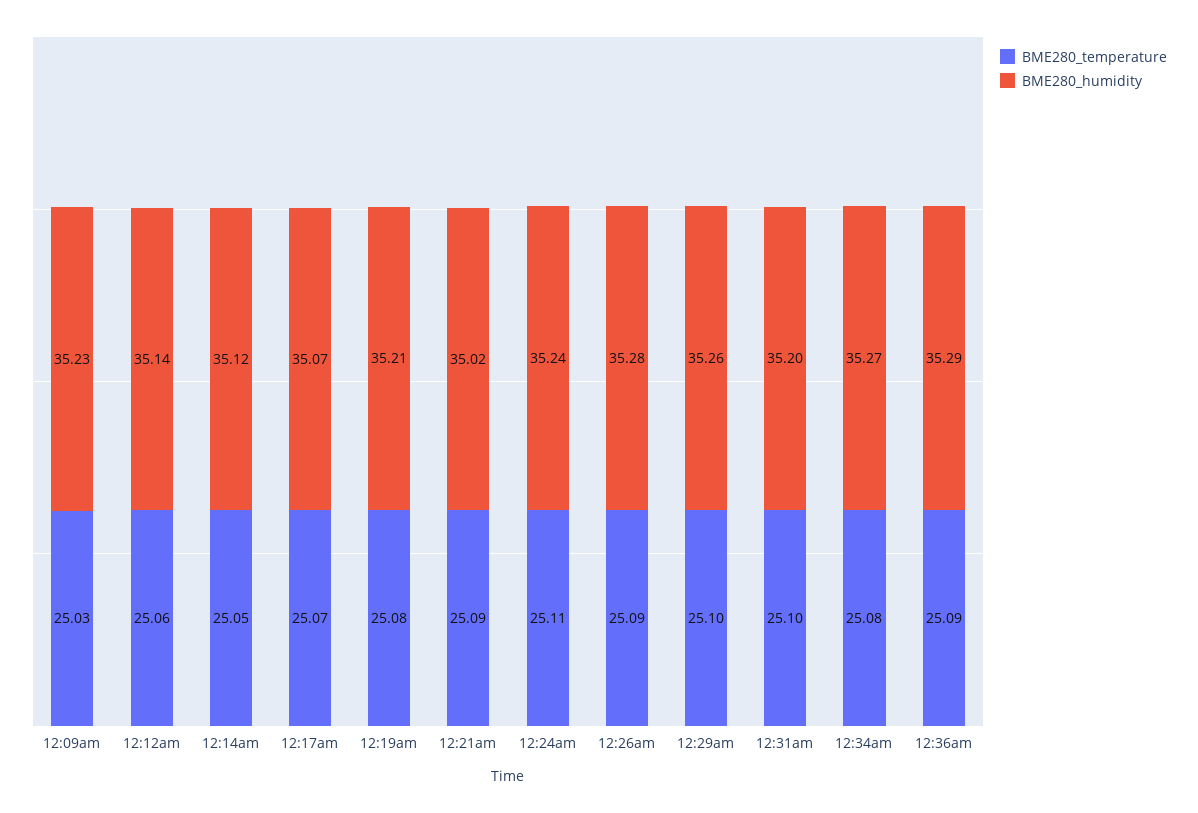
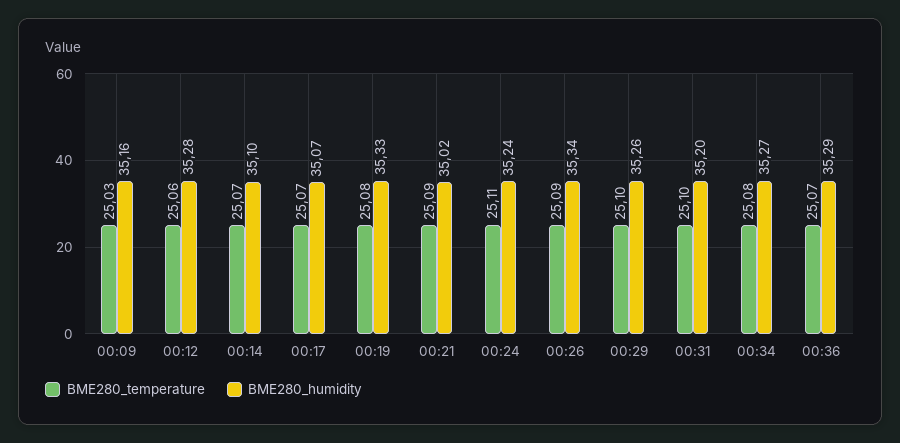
BME280_humidity, 12:09am: 35.23 -> 35.16
BME280_humidity, 12:12am: 35.14 -> 35.28
BME280_temperature, 12:14am: 25.05 -> 25.07
BME280_humidity, 12:14am: 35.12 -> 35.1
BME280_humidity, 12:19am: 35.21 -> 35.33
BME280_humidity, 12:26am: 35.28 -> 35.34
BME280_temperature, 12:36am: 25.09 -> 25.07

